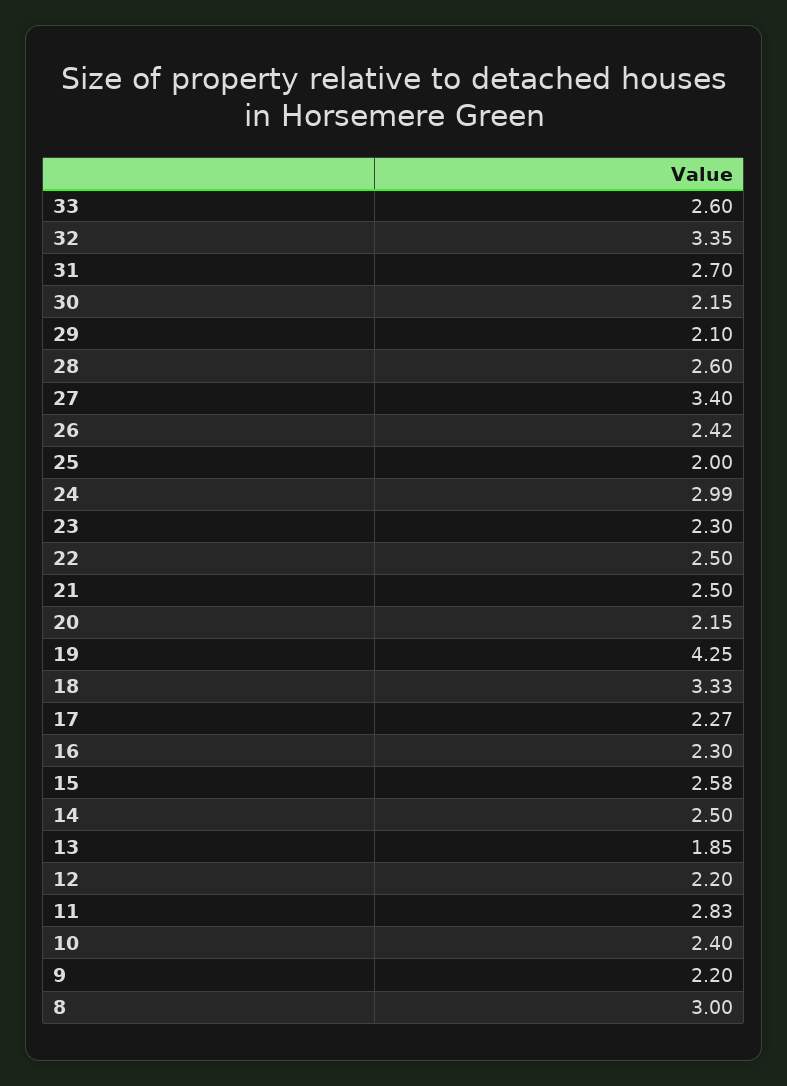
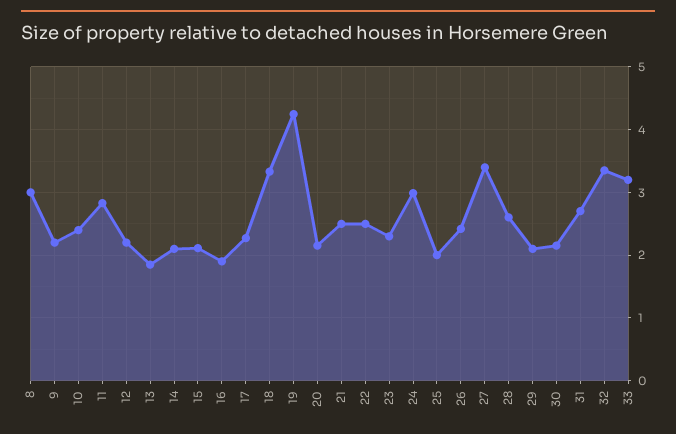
33: 2.6 -> 3.2
16: 2.3 -> 1.9
15: 2.58 -> 2.1
14: 2.5 -> 2.1

